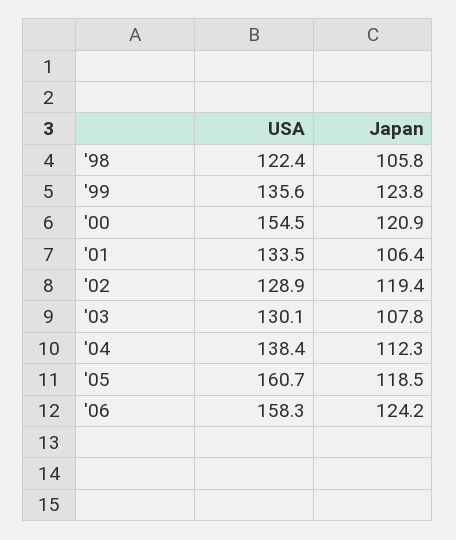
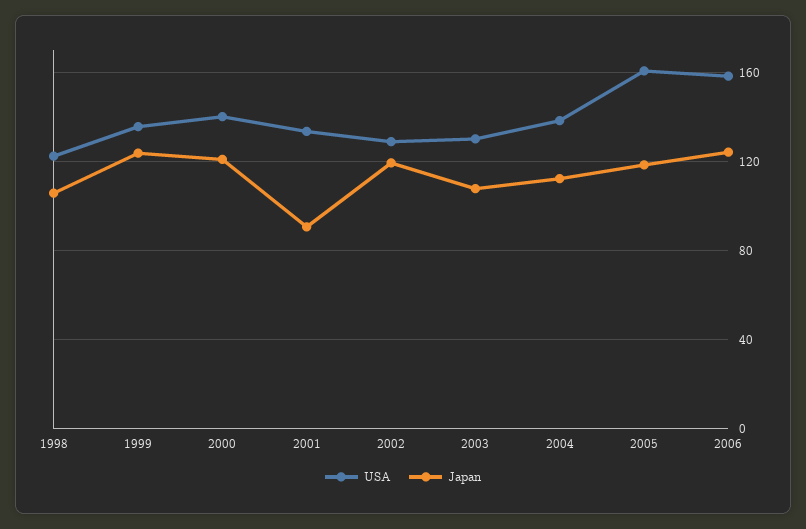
USA, '00: 154.5 -> 140
Japan, '01: 106.4 -> 90

